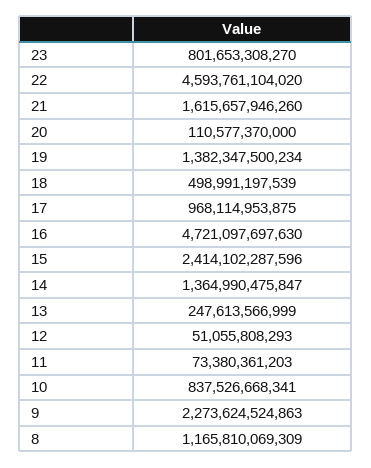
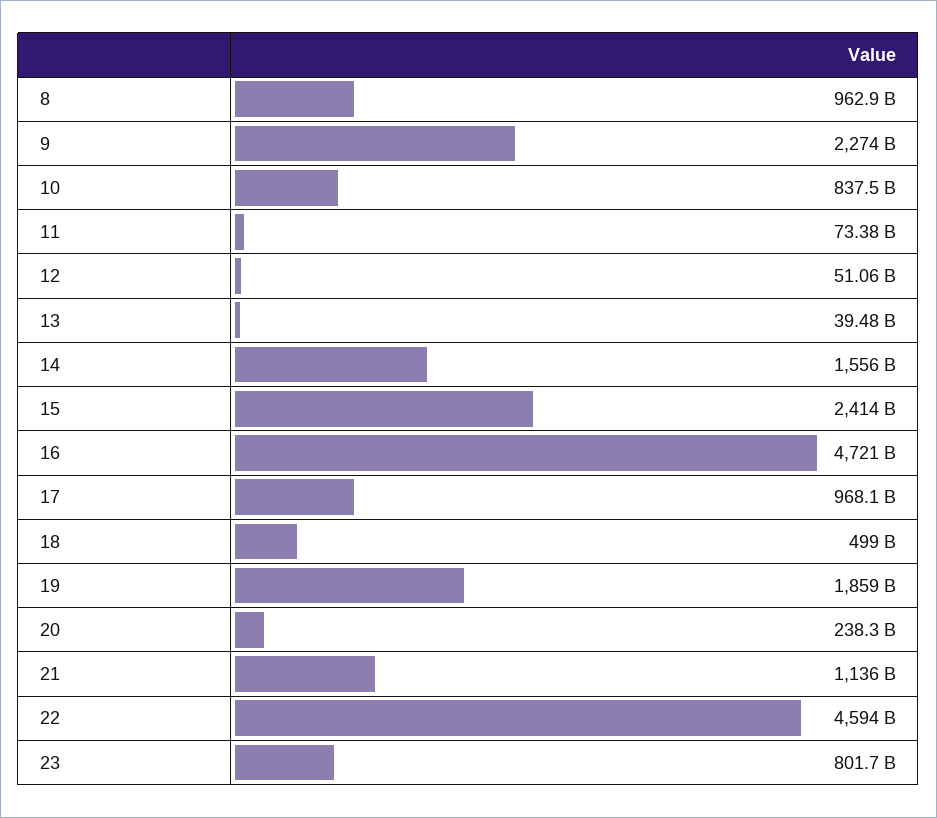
21: 1615657946260 -> 1136000000000
20: 110577370000 -> 238300000000
19: 1382347500234 -> 1859000000000
14: 1364990475847 -> 1556000000000
13: 247613566999 -> 39480000000
8: 1165810069309 -> 962900000000

